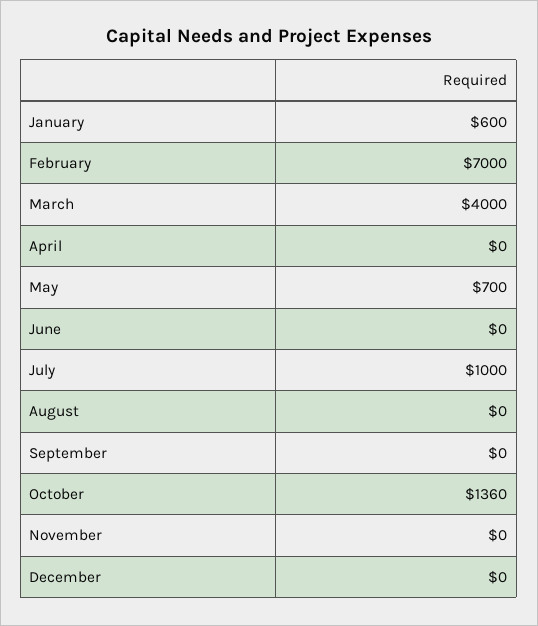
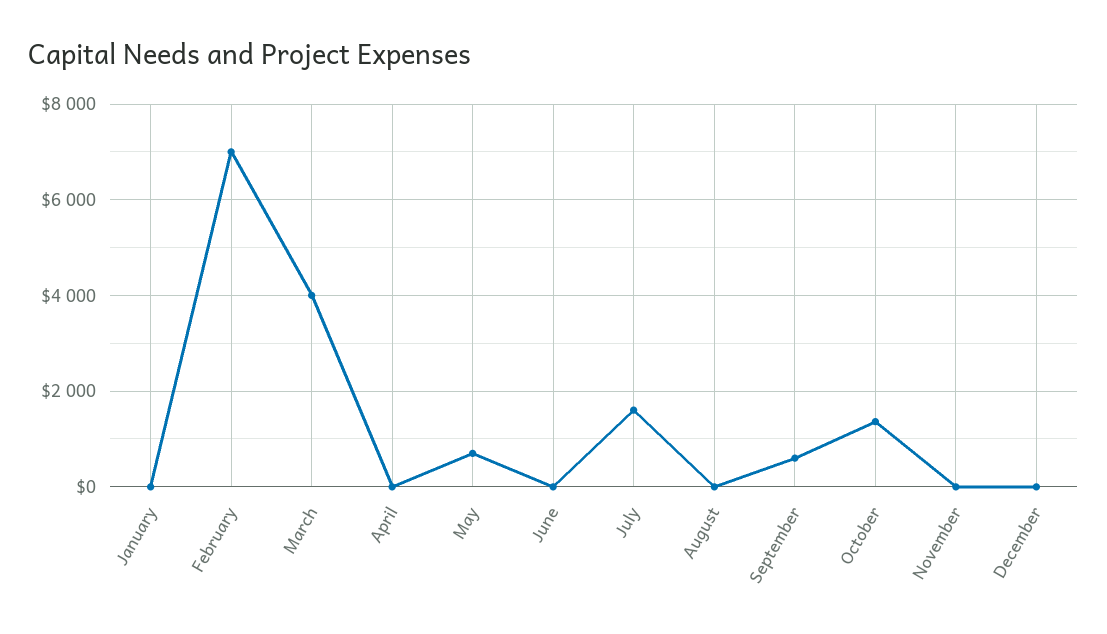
January: 600 -> 0
July: 1000 -> 1600
September: 0 -> 600

